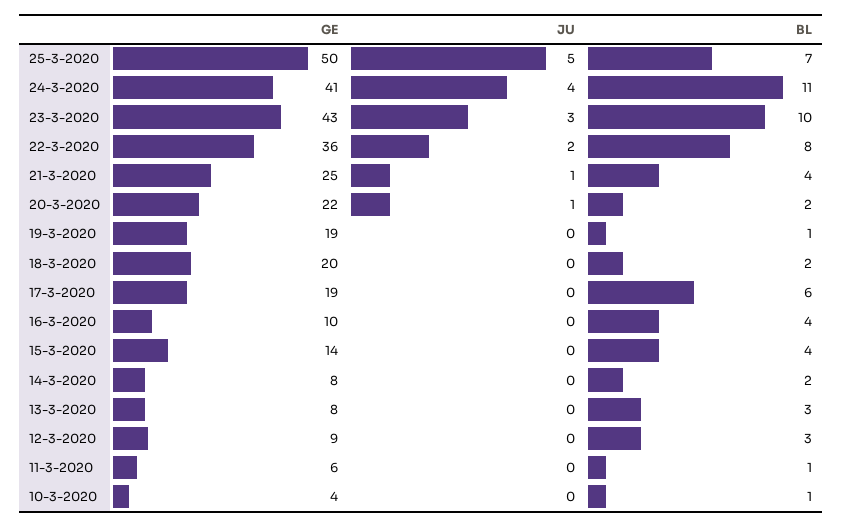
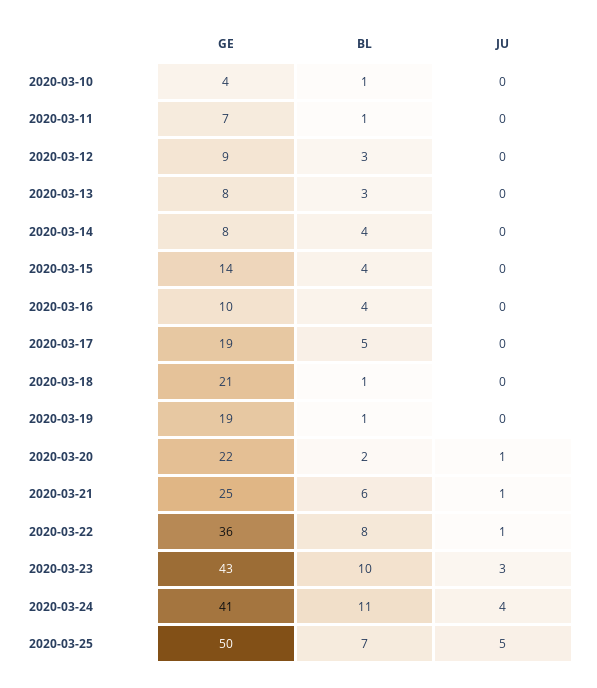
JU, 22-3-2020: 2 -> 1
BL, 21-3-2020: 4 -> 6
GE, 18-3-2020: 20 -> 21
BL, 18-3-2020: 2 -> 1
BL, 17-3-2020: 6 -> 5
BL, 14-3-2020: 2 -> 4
GE, 11-3-2020: 6 -> 7

